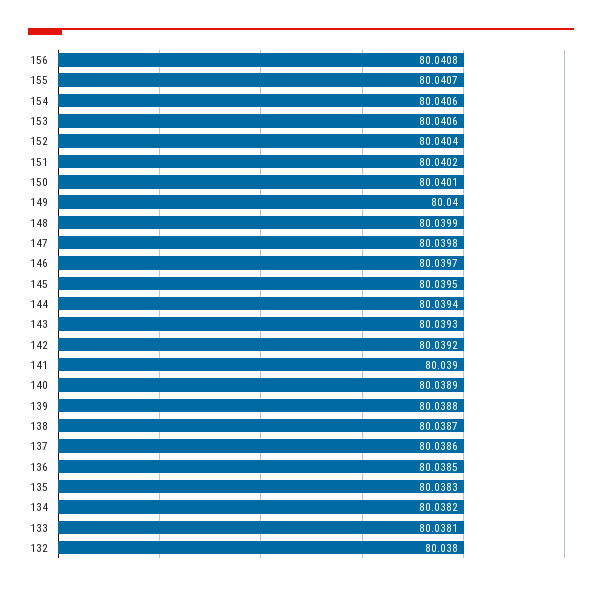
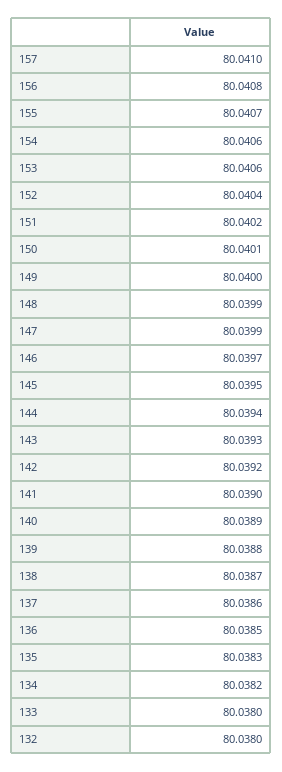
147: 80.0398 -> 80.0399
133: 80.0381 -> 80.038
157: none -> 80.041

